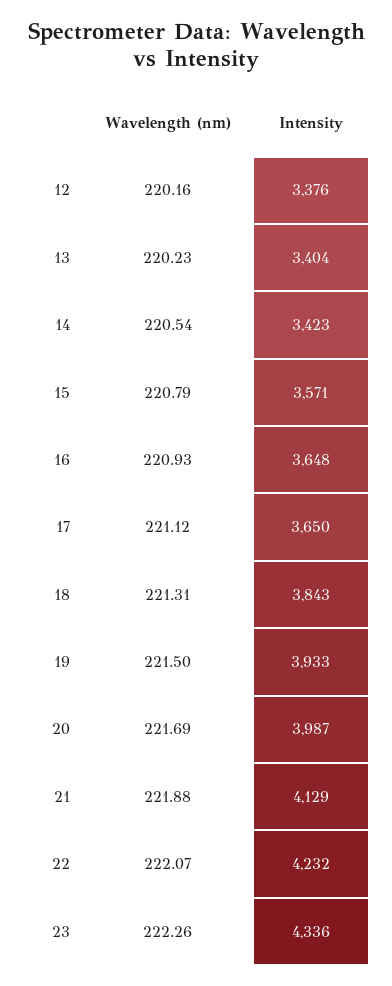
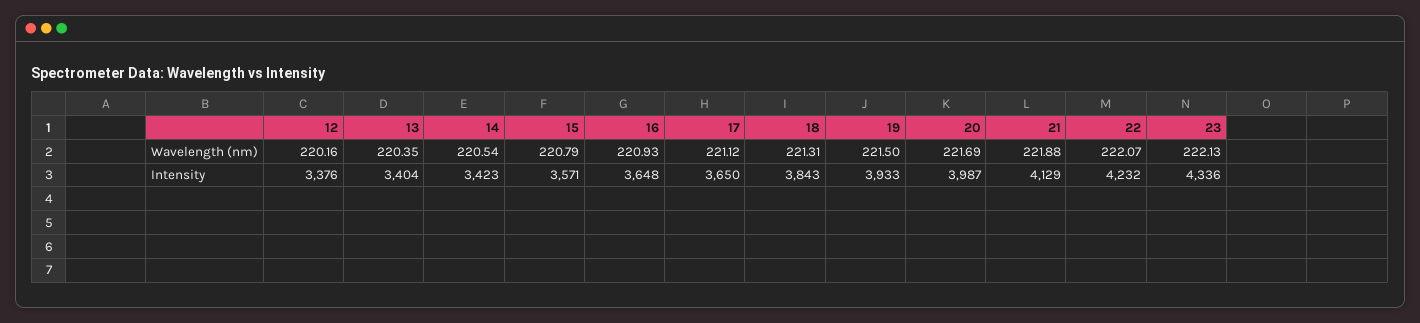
Wavelength (nm), 13: 220.23 -> 220.35
Wavelength (nm), 23: 222.26 -> 222.13

